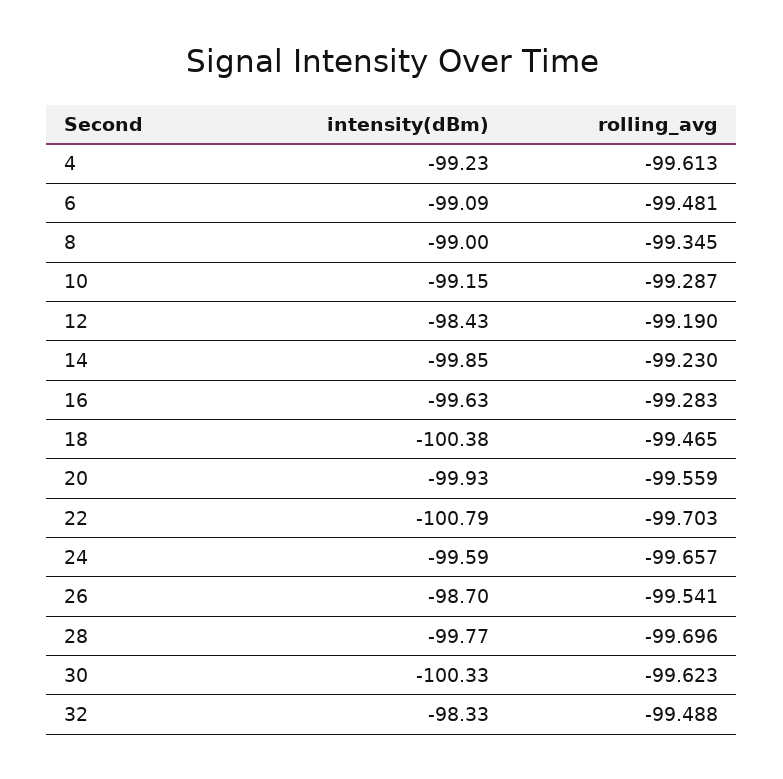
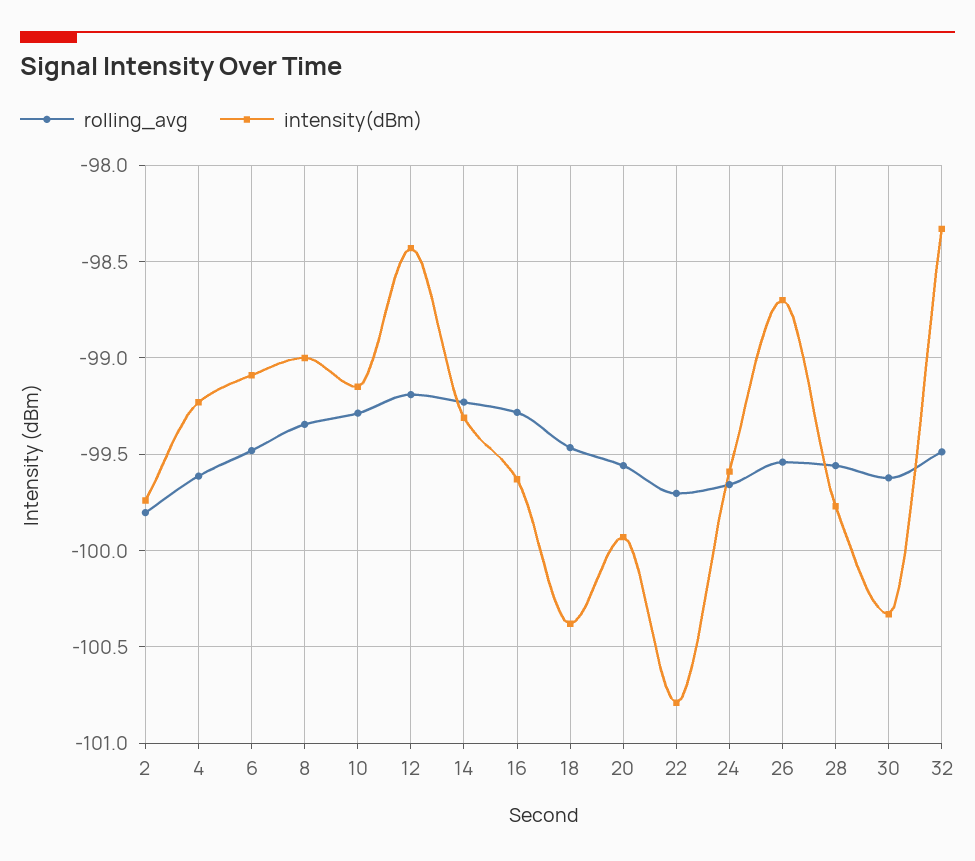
intensity(dBm), 14: -99.85 -> -99.3
rolling_avg, 28: -99.696 -> -99.55
rolling_avg, 2: none -> -99.8
intensity(dBm), 2: none -> -99.75

